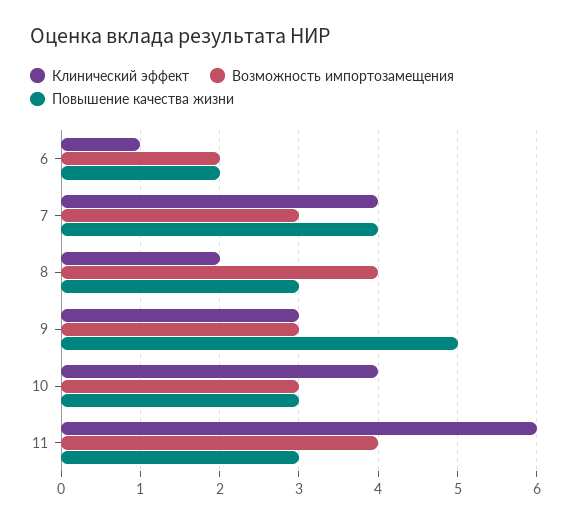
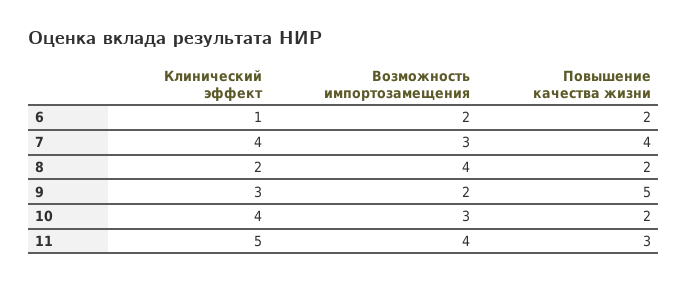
Повышение качества жизни, 8: 3 -> 2
Возможность импортозамещения, 9: 3 -> 2
Повышение качества жизни, 10: 3 -> 2
Клинический эффект, 11: 6 -> 5

